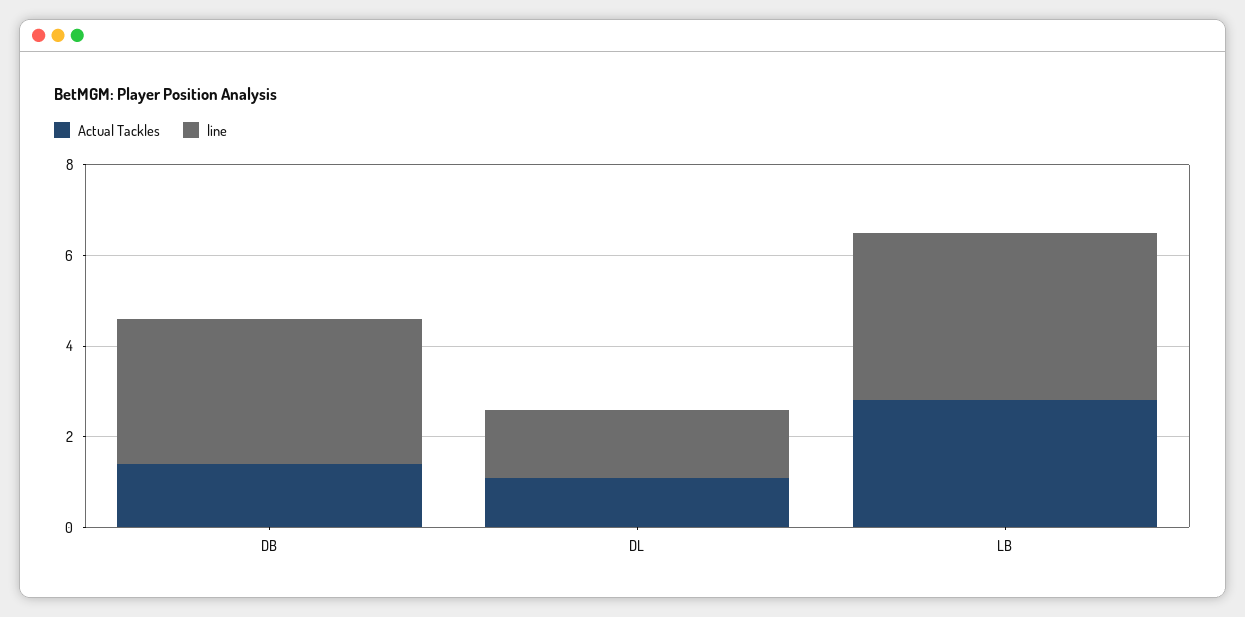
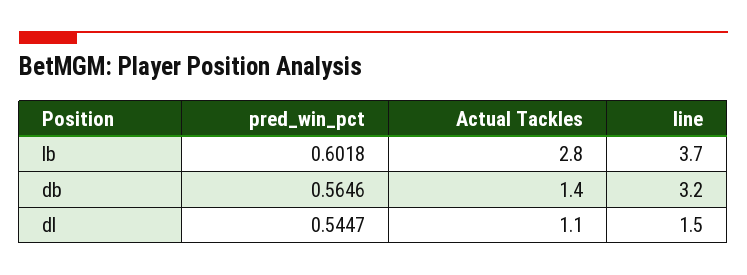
pred_win_pct, LB: none -> 0.6018
pred_win_pct, DB: none -> 0.5646
pred_win_pct, DL: none -> 0.5447

